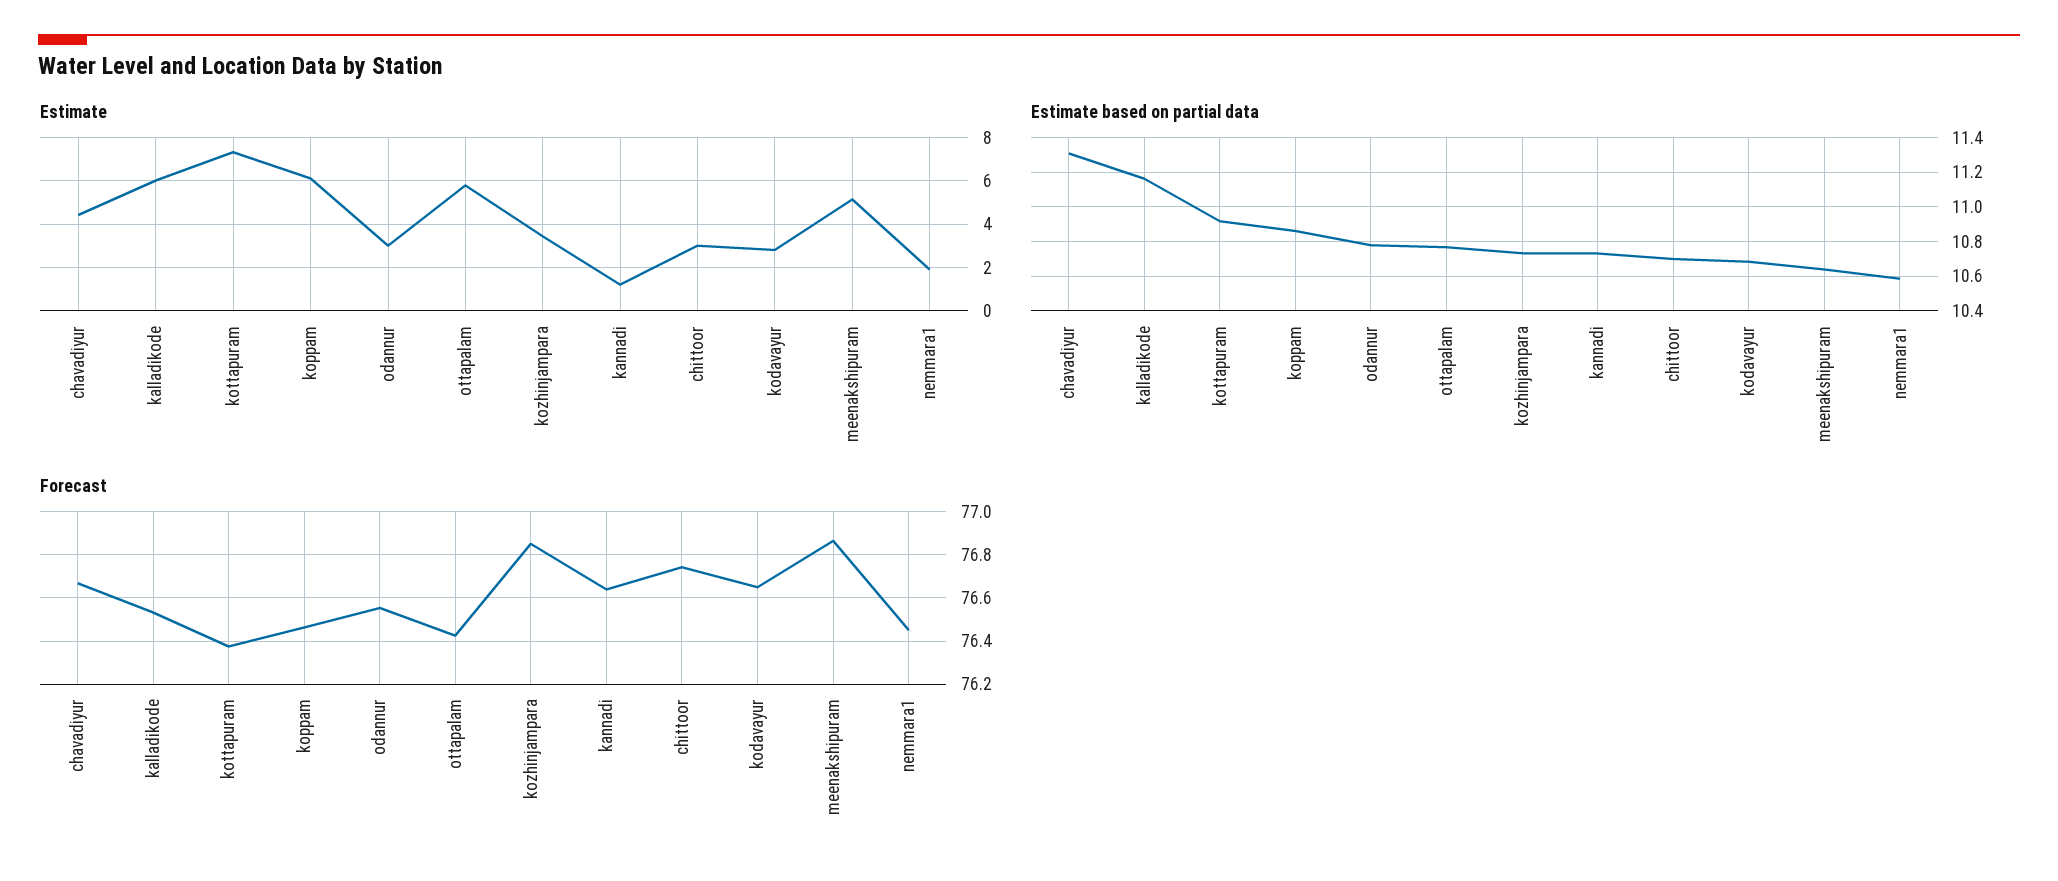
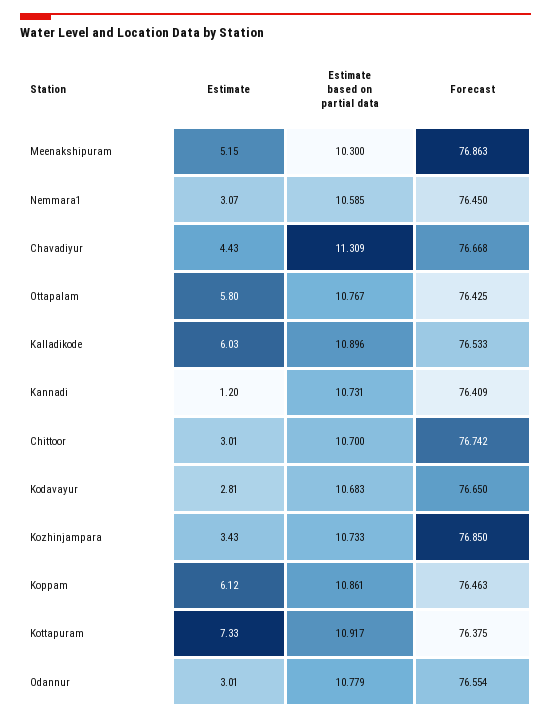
Estimate, nemmara1: 2 -> 3.07
Estimate based on partial data, kalladikode: 11.15 -> 10.896
Estimate based on partial data, meenakshipuram: 10.65 -> 10.3
Forecast, kannadi: 76.65 -> 76.409

